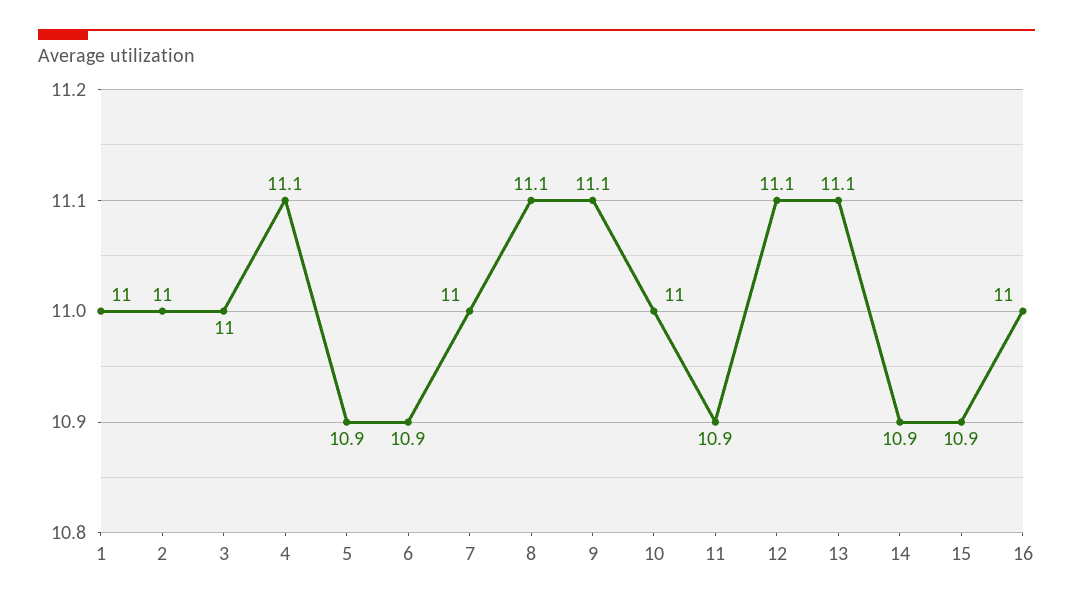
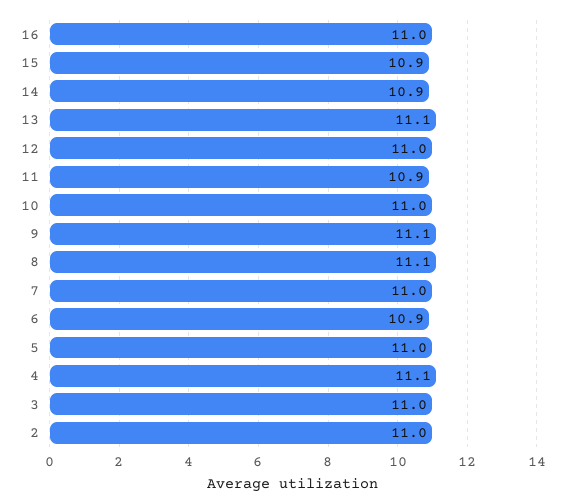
1: 11 -> none
5: 10.9 -> 11
12: 11.1 -> 11

